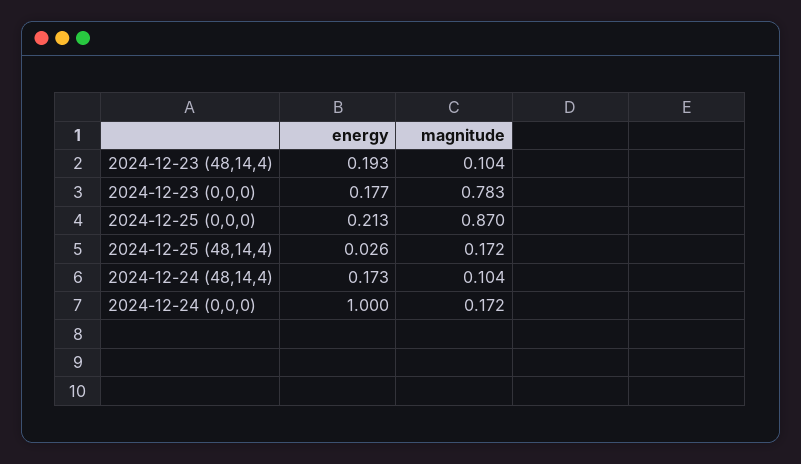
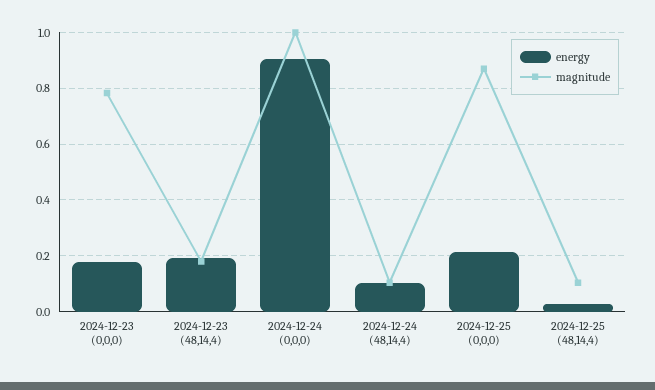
magnitude, 2024-12-23 (48,14,4): 0.104 -> 0.175
magnitude, 2024-12-25 (48,14,4): 0.172 -> 0.1
energy, 2024-12-24 (48,14,4): 0.173 -> 0.1
energy, 2024-12-24 (0,0,0): 1 -> 0.9
magnitude, 2024-12-24 (0,0,0): 0.172 -> 1

